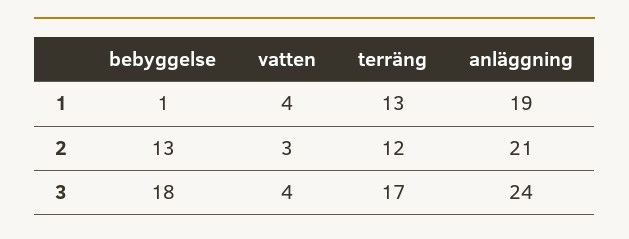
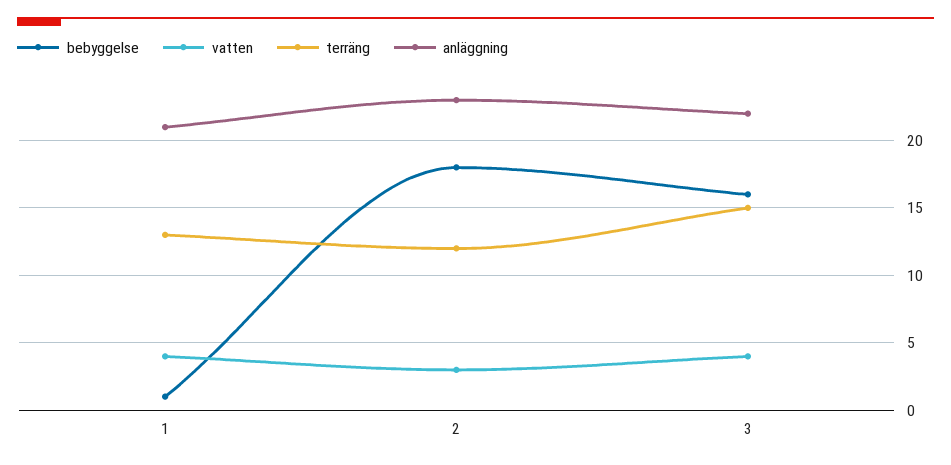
anläggning, 1: 19 -> 21
bebyggelse, 2: 13 -> 18
anläggning, 2: 21 -> 23
bebyggelse, 3: 18 -> 16
terräng, 3: 17 -> 15
anläggning, 3: 24 -> 22

